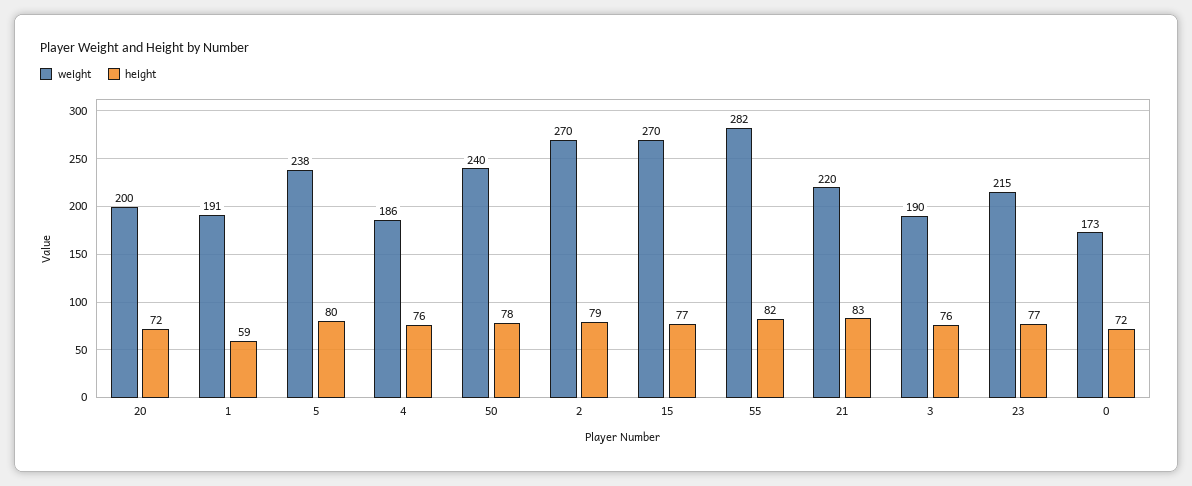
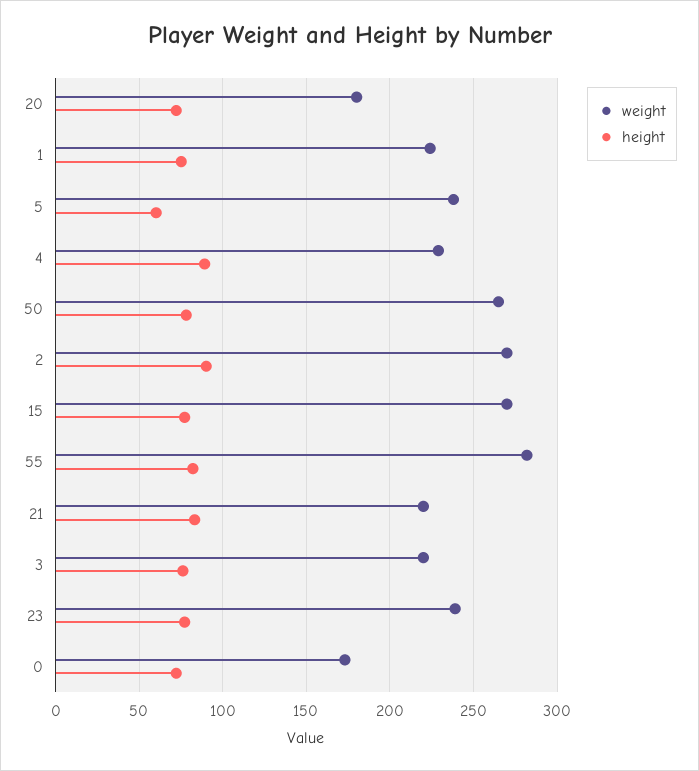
weight, 20: 200 -> 180
weight, 1: 191 -> 225
height, 1: 59 -> 75
height, 5: 80 -> 60
weight, 4: 186 -> 230
height, 4: 76 -> 90
weight, 50: 240 -> 265
height, 2: 79 -> 90
weight, 3: 190 -> 220
weight, 23: 215 -> 240

